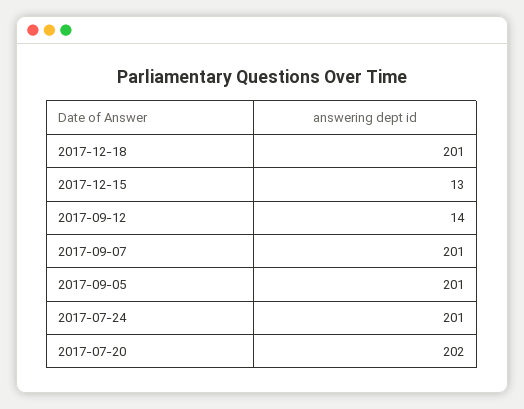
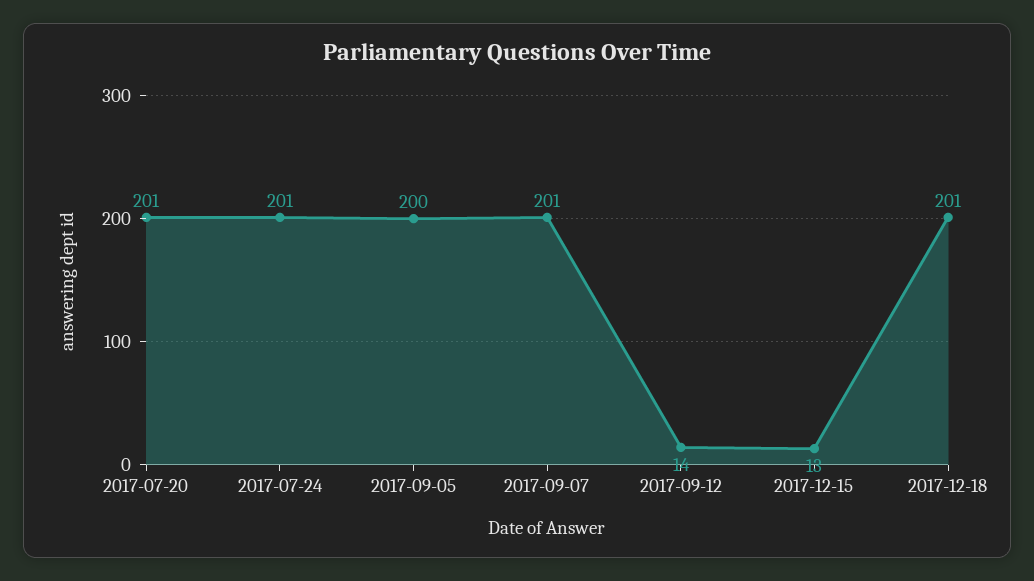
2017-09-05: 201 -> 200
2017-07-20: 202 -> 201

